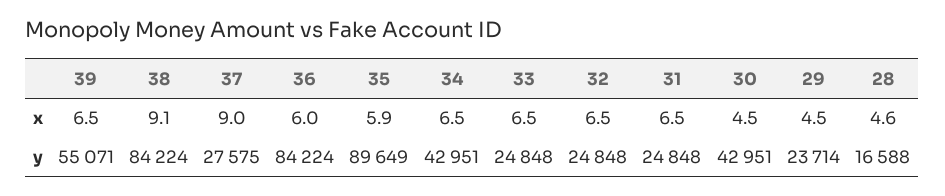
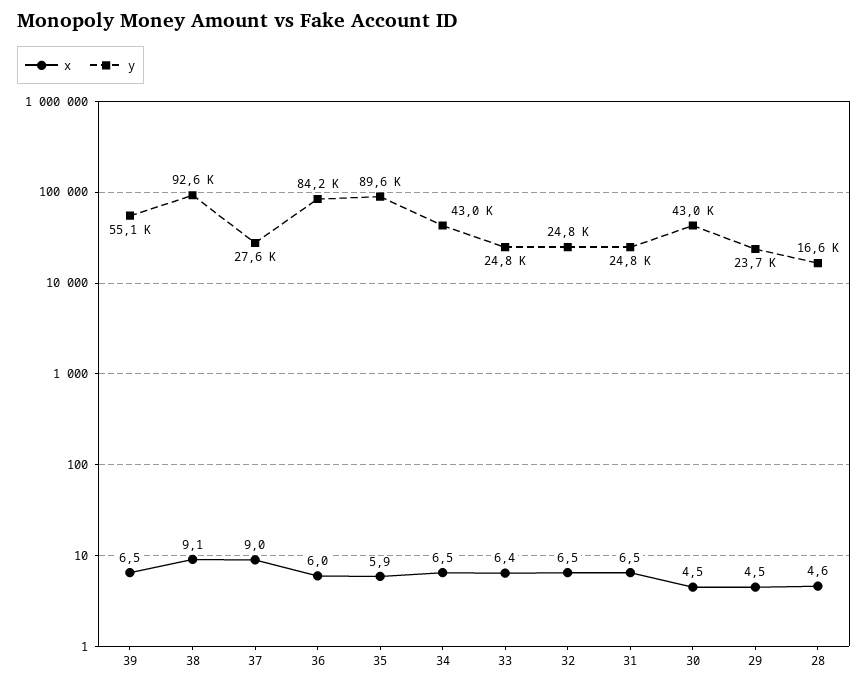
x, 33: 6.5 -> 6.4
y, 38: 84224 -> 92600

